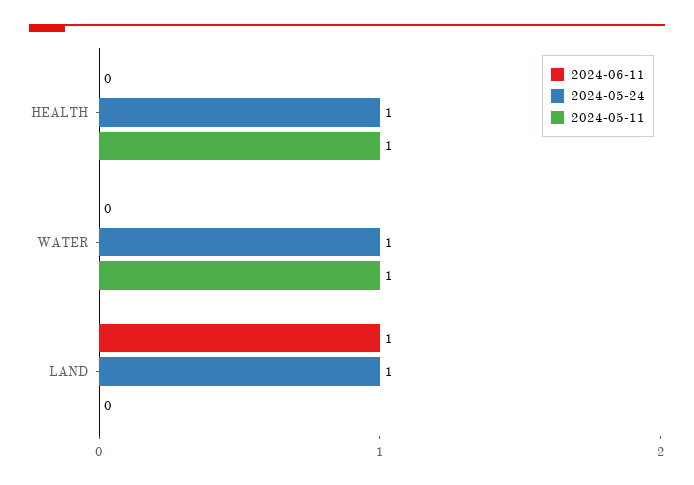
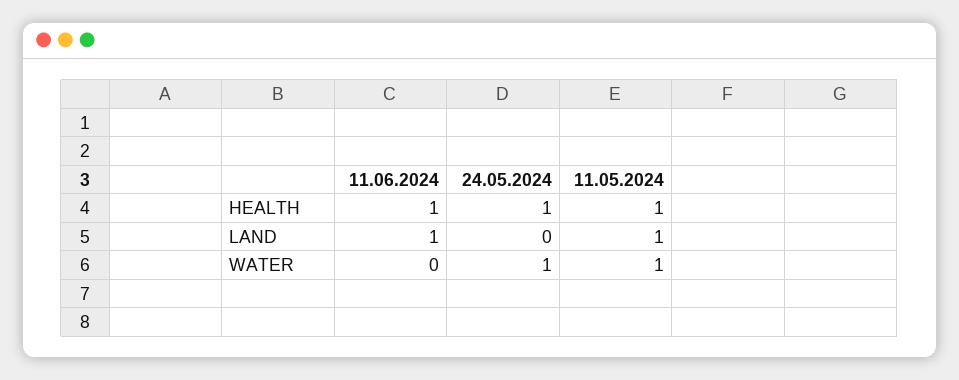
2024-06-11, HEALTH: 0 -> 1
2024-05-24, LAND: 1 -> 0
2024-05-11, LAND: 0 -> 1

